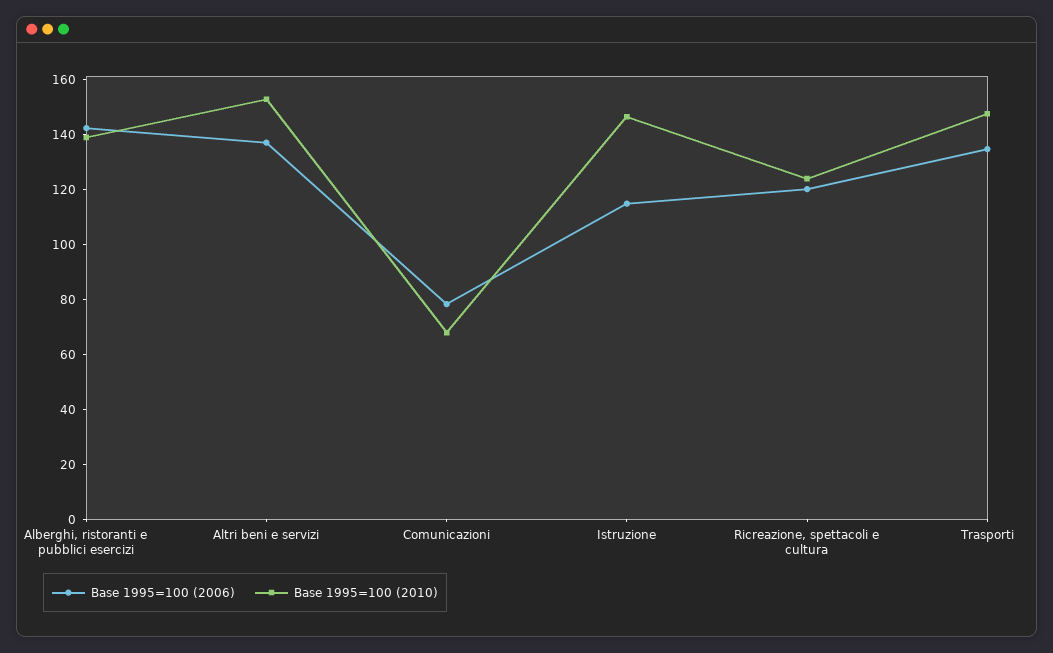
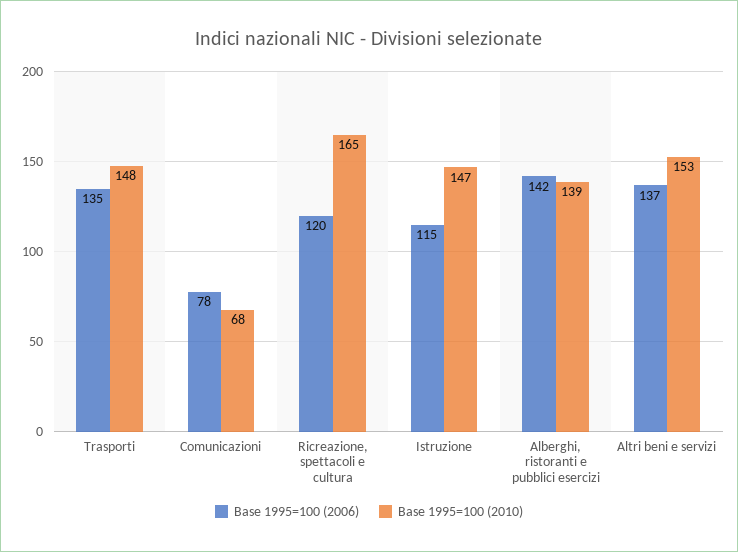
Base 1995=100 (2010), Ricreazione, spettacoli e cultura: 125 -> 165

